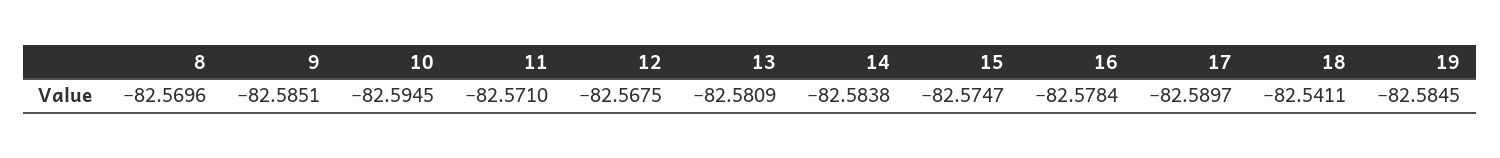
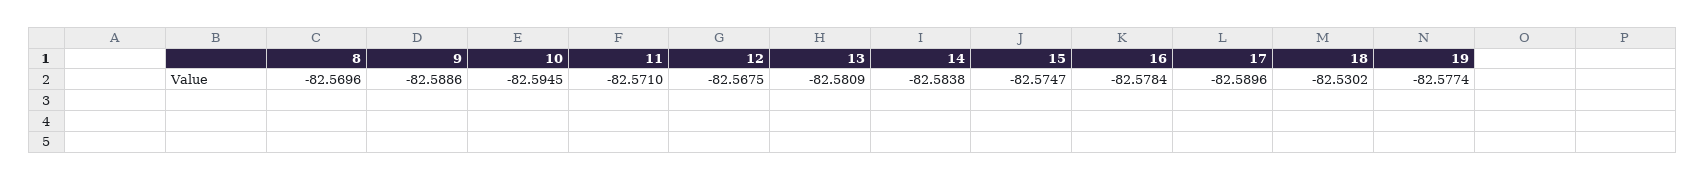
9: -82.5851 -> -82.5886
17: -82.5897 -> -82.5896
18: -82.5411 -> -82.5302
19: -82.5845 -> -82.5774

